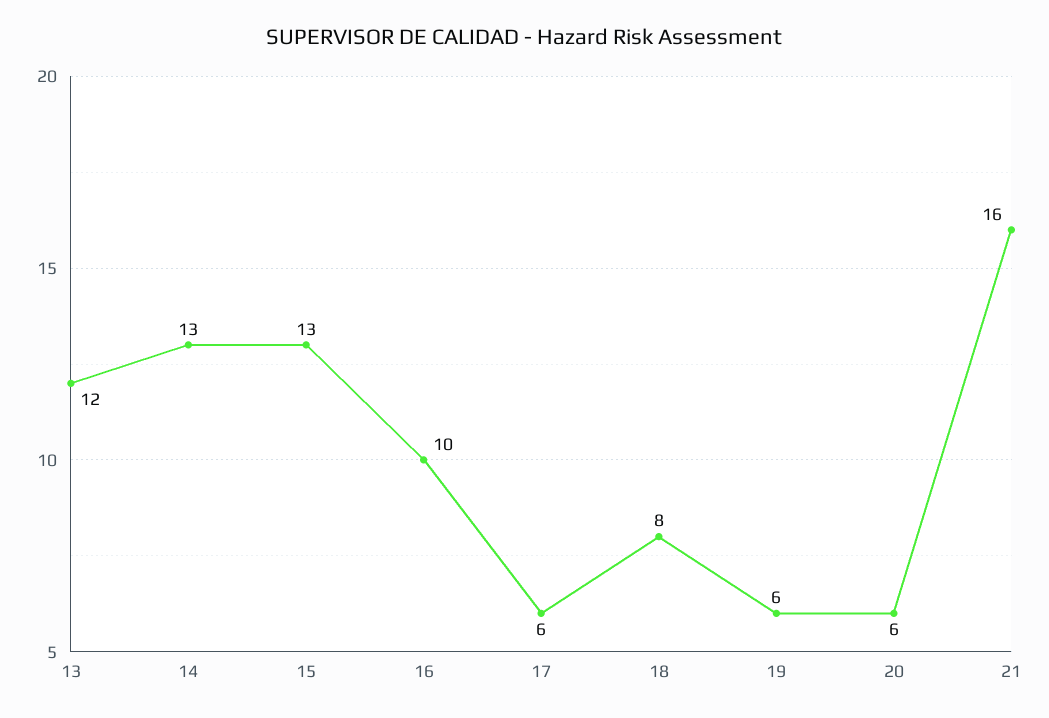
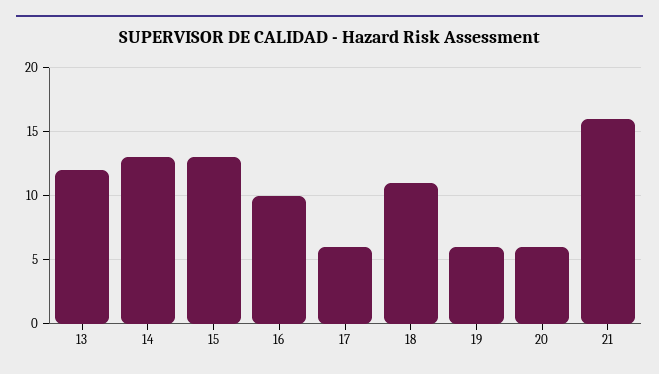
18: 8 -> 11

